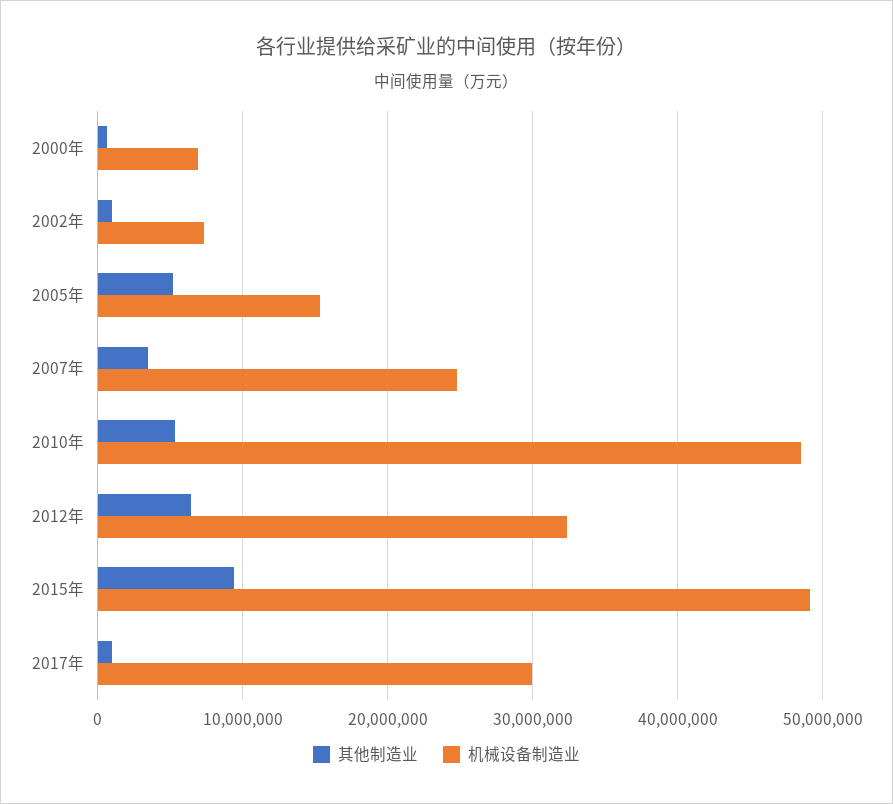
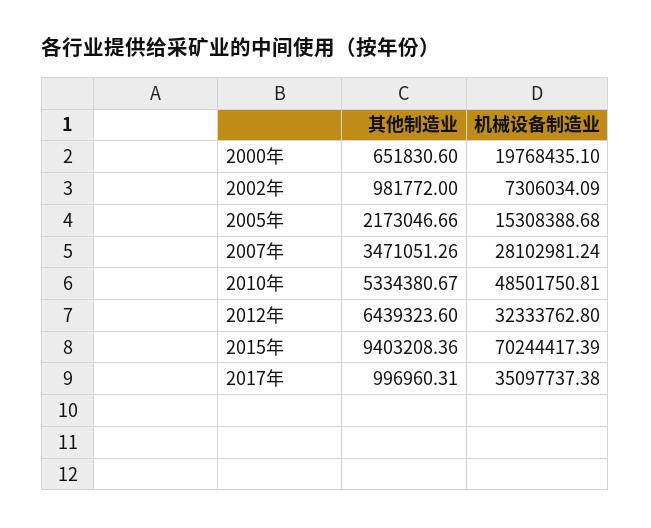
机械设备制造业, 2000年: 7000000 -> 19768435.1
其他制造业, 2005年: 5000000 -> 2173046.66
机械设备制造业, 2007年: 25000000 -> 28102981.24
机械设备制造业, 2015年: 49000000 -> 70244417.39
机械设备制造业, 2017年: 30000000 -> 35097737.38

